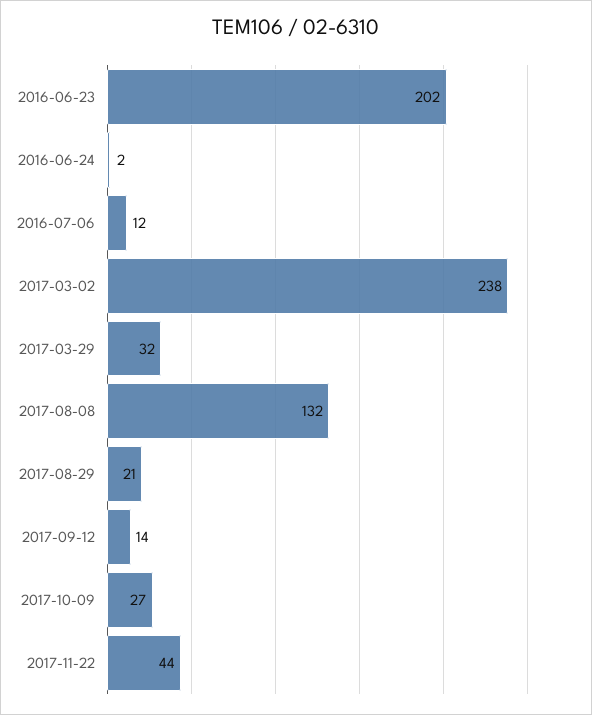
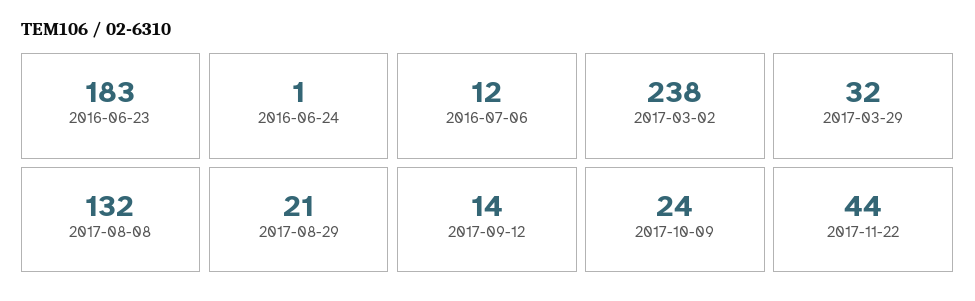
2016-06-23: 202 -> 183
2016-06-24: 2 -> 1
2017-10-09: 27 -> 24

